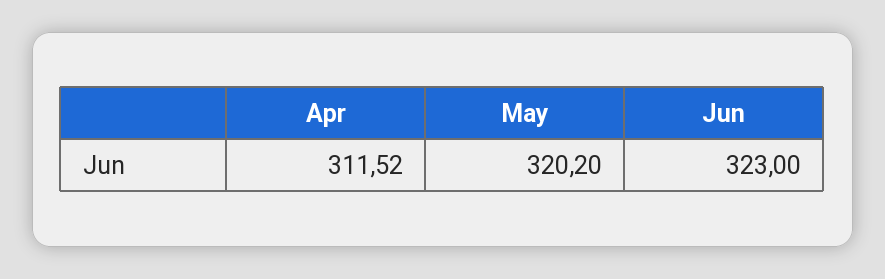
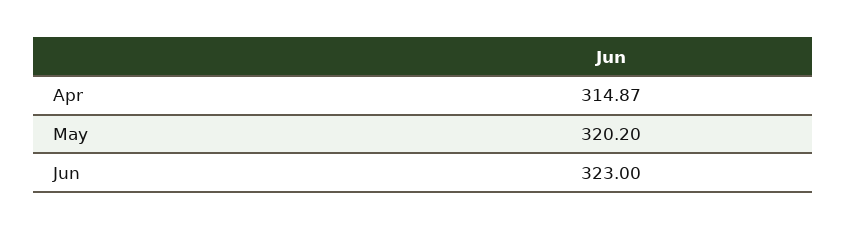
Apr: 311.52 -> 314.87

